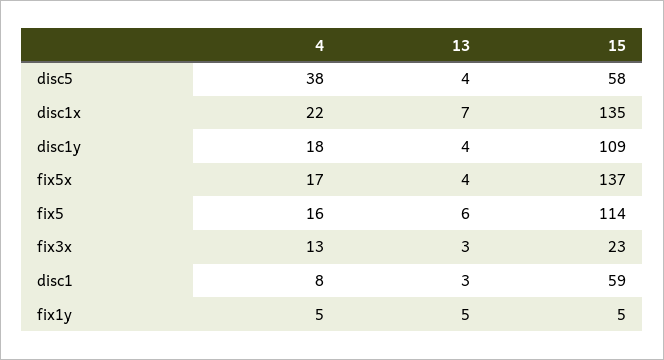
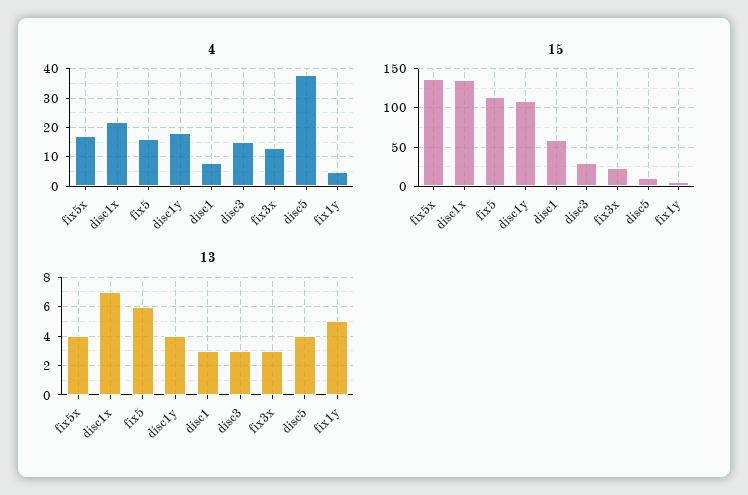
15, disc5: 58 -> 10
4, disc3: none -> 15
15, disc3: none -> 30
13, disc3: none -> 3

